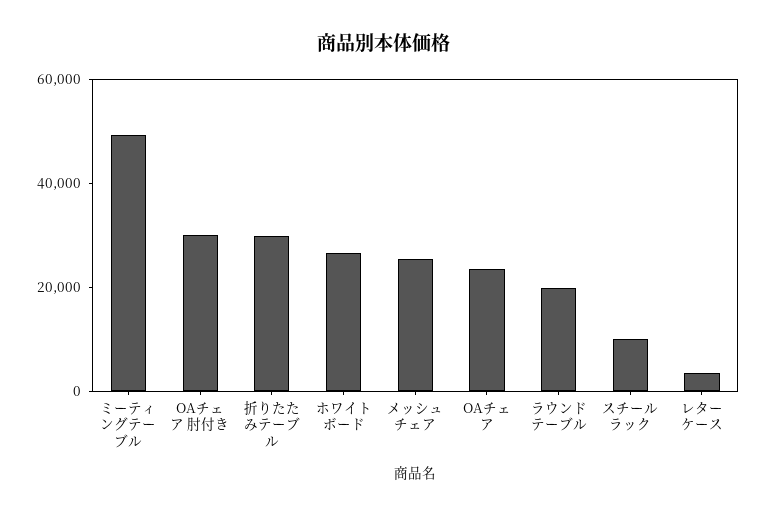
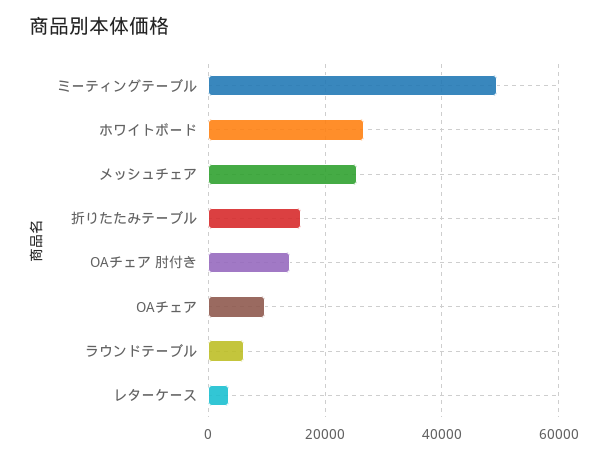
OAチェア 肘付き: 30000 -> 14000
折りたたみテーブル: 30000 -> 16000
OAチェア: 25000 -> 10000
ラウンドテーブル: 20000 -> 6000
スチールラック: 10000 -> none

